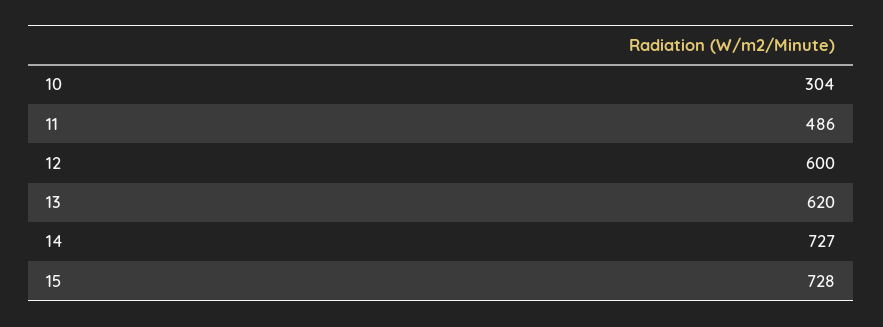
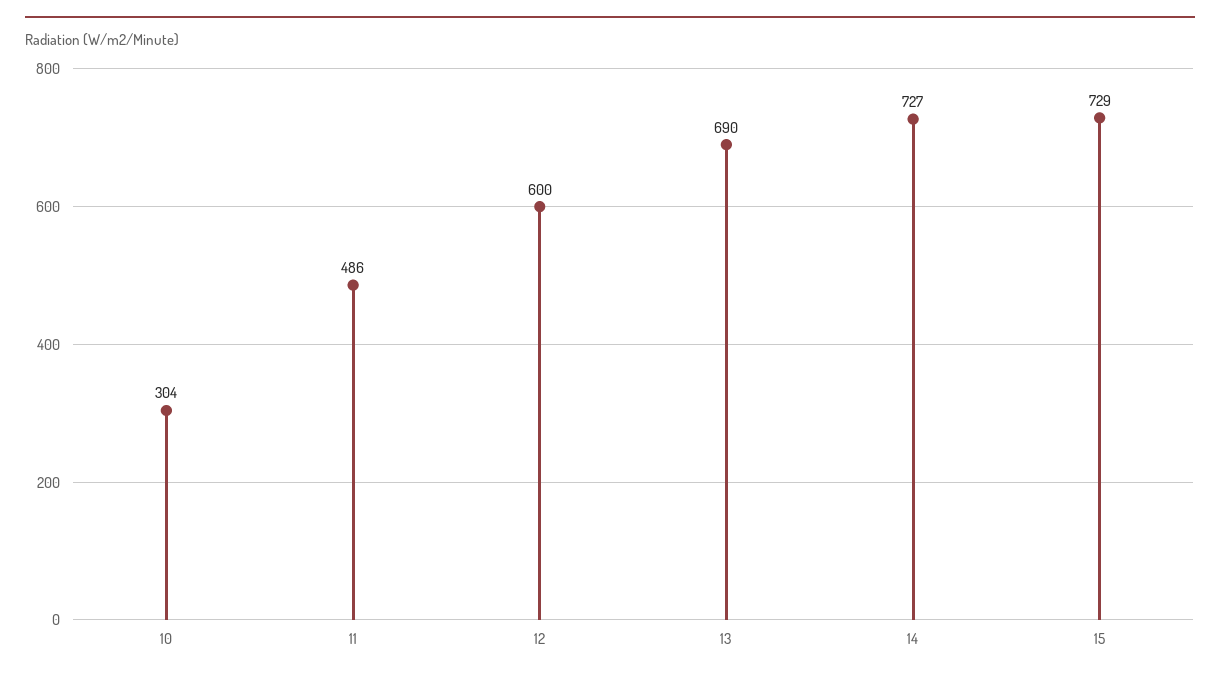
13: 620 -> 690
15: 728 -> 729

